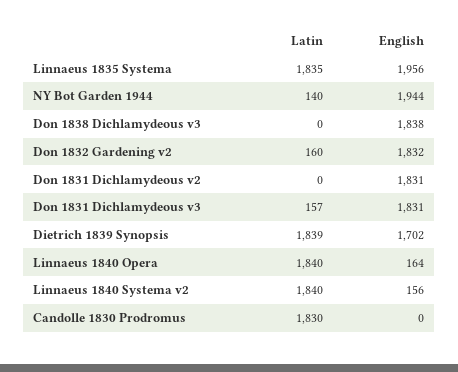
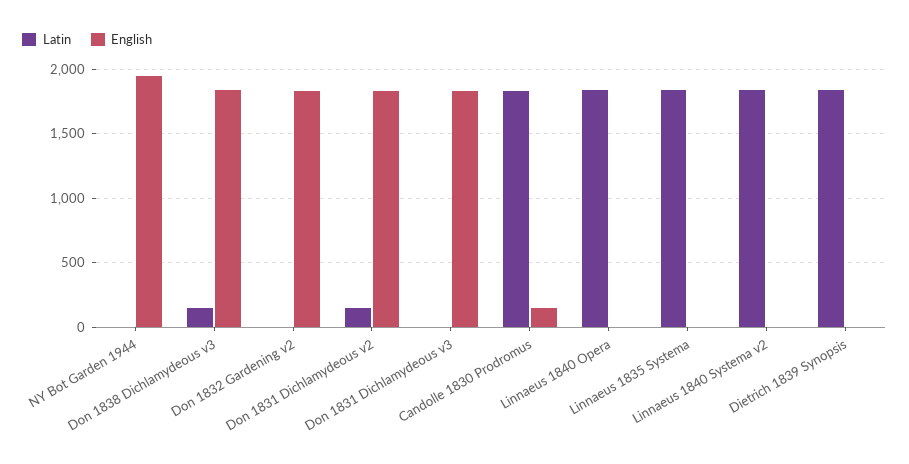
English, Linnaeus 1835 Systema: 1956 -> 0
Latin, NY Bot Garden 1944: 140 -> 0
Latin, Don 1838 Dichlamydeous v3: 0 -> 150
Latin, Don 1832 Gardening v2: 160 -> 0
Latin, Don 1831 Dichlamydeous v2: 0 -> 150
Latin, Don 1831 Dichlamydeous v3: 157 -> 0
English, Dietrich 1839 Synopsis: 1702 -> 0
English, Linnaeus 1840 Opera: 164 -> 0
English, Linnaeus 1840 Systema v2: 156 -> 0
English, Candolle 1830 Prodromus: 0 -> 150

